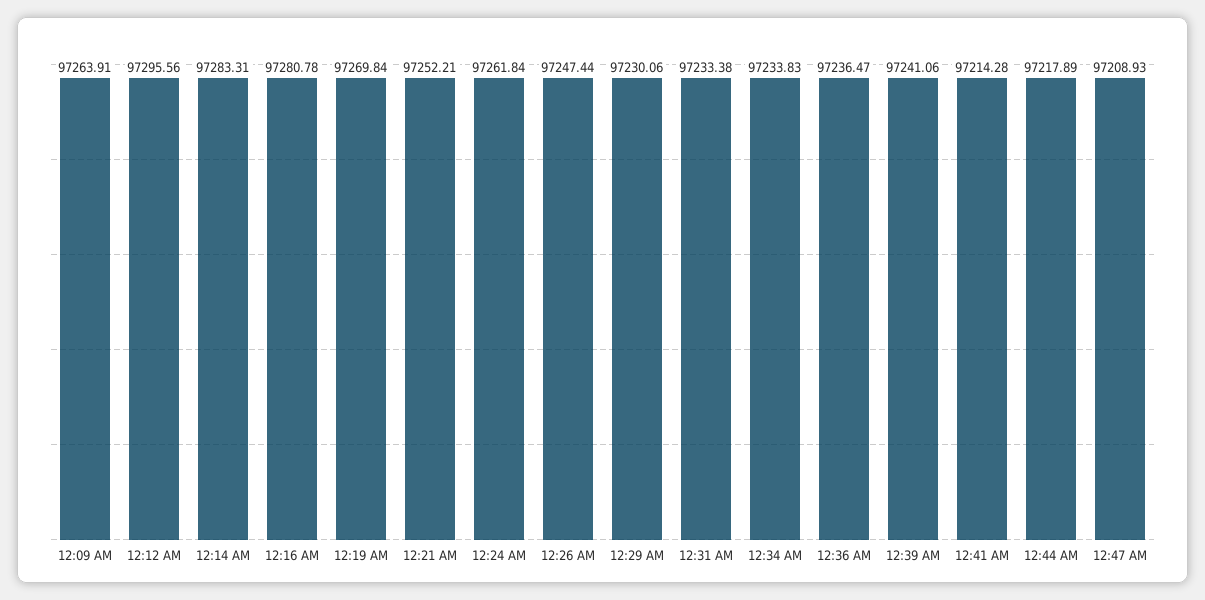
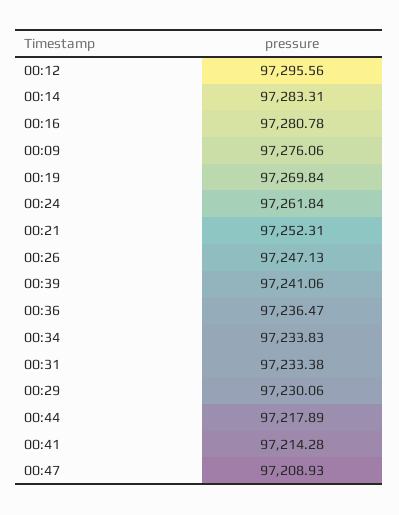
12:09 AM: 97263.91 -> 97276.06
12:21 AM: 97252.21 -> 97252.31
12:26 AM: 97247.44 -> 97247.13

